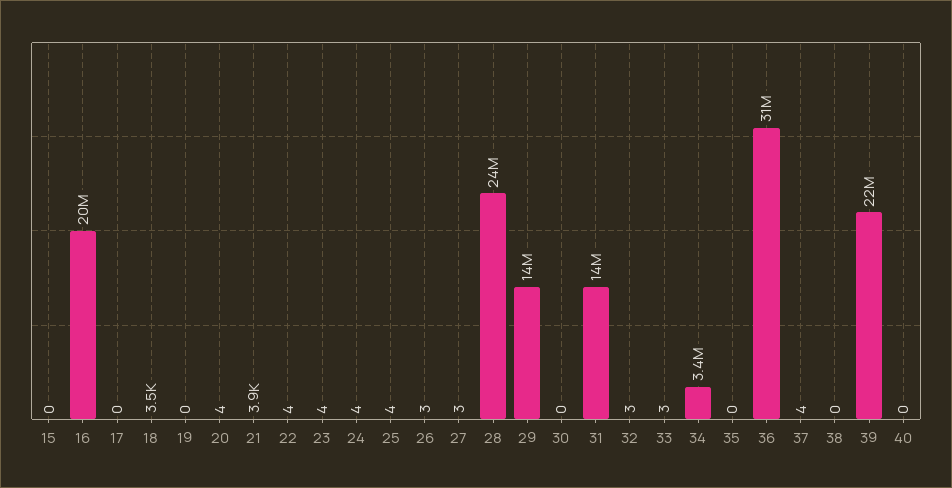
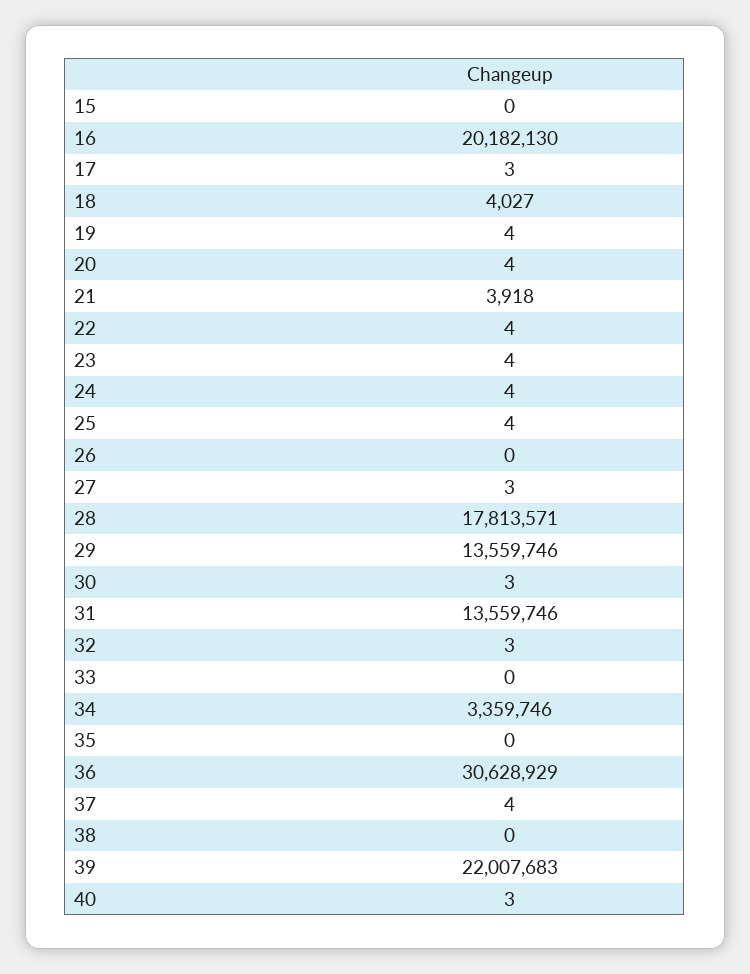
17: 0 -> 3
18: 3500 -> 4027
19: 0 -> 4
26: 3 -> 0
28: 24000000 -> 17813571
30: 0 -> 3
33: 3 -> 0
40: 0 -> 3

